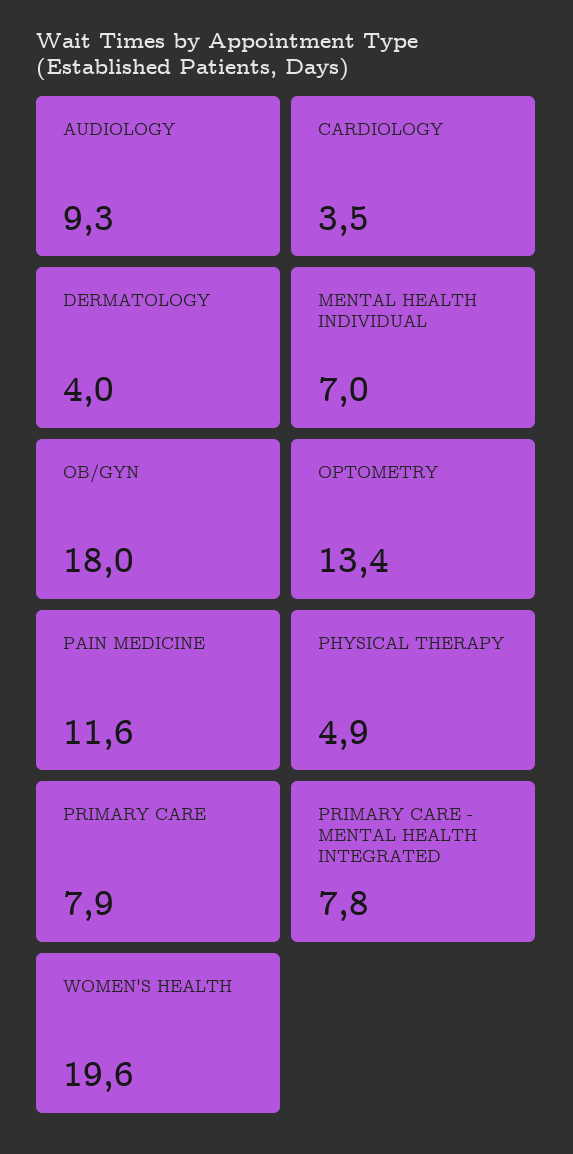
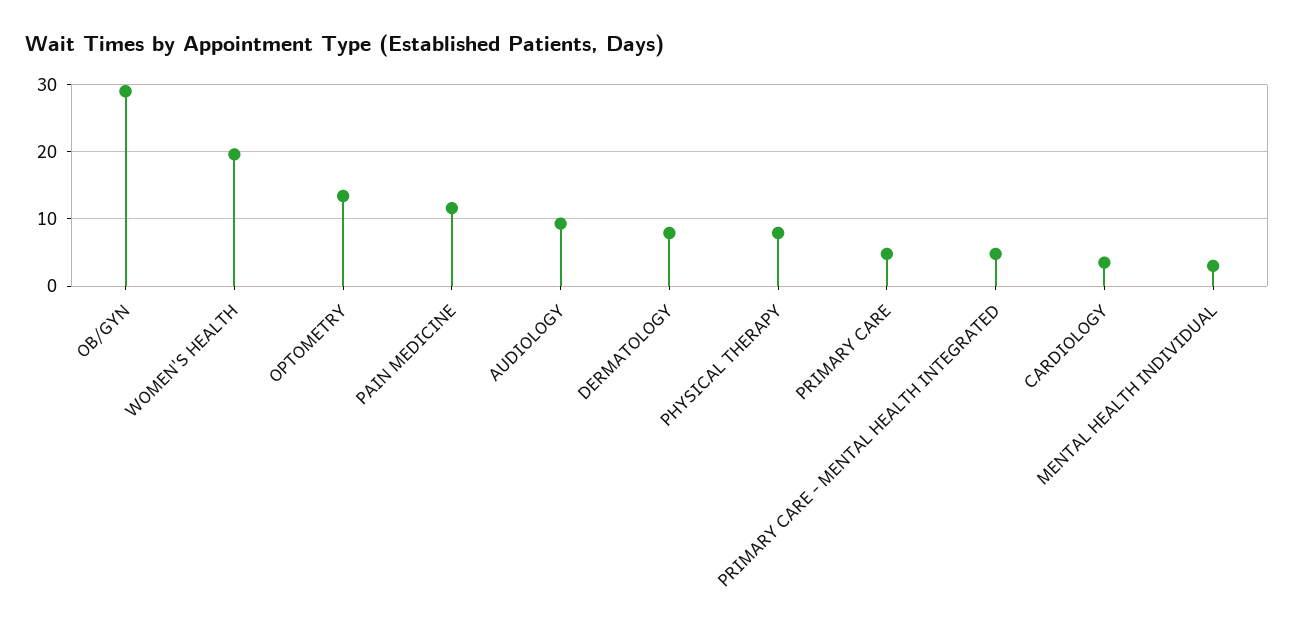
DERMATOLOGY: 4 -> 8
MENTAL HEALTH INDIVIDUAL: 7 -> 3
OB/GYN: 18 -> 29
PHYSICAL THERAPY: 4.9 -> 8
PRIMARY CARE: 7.9 -> 5
PRIMARY CARE - MENTAL HEALTH INTEGRATED: 7.8 -> 5

